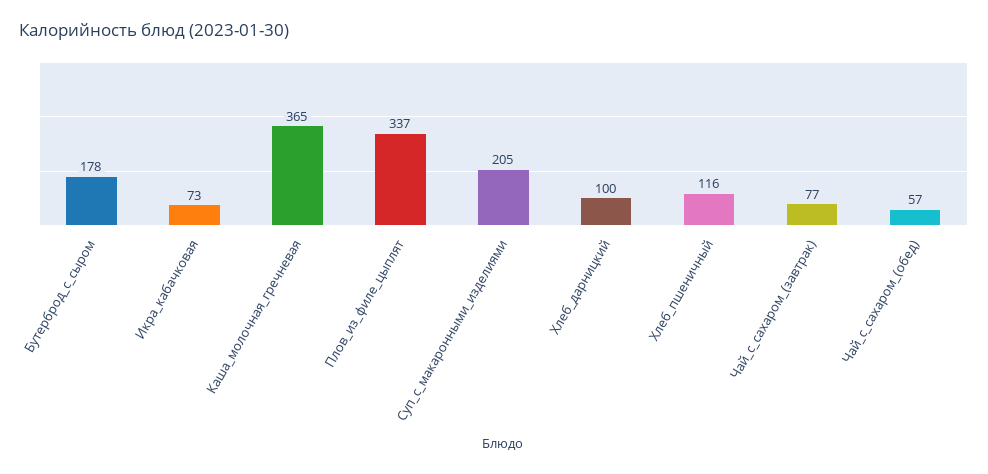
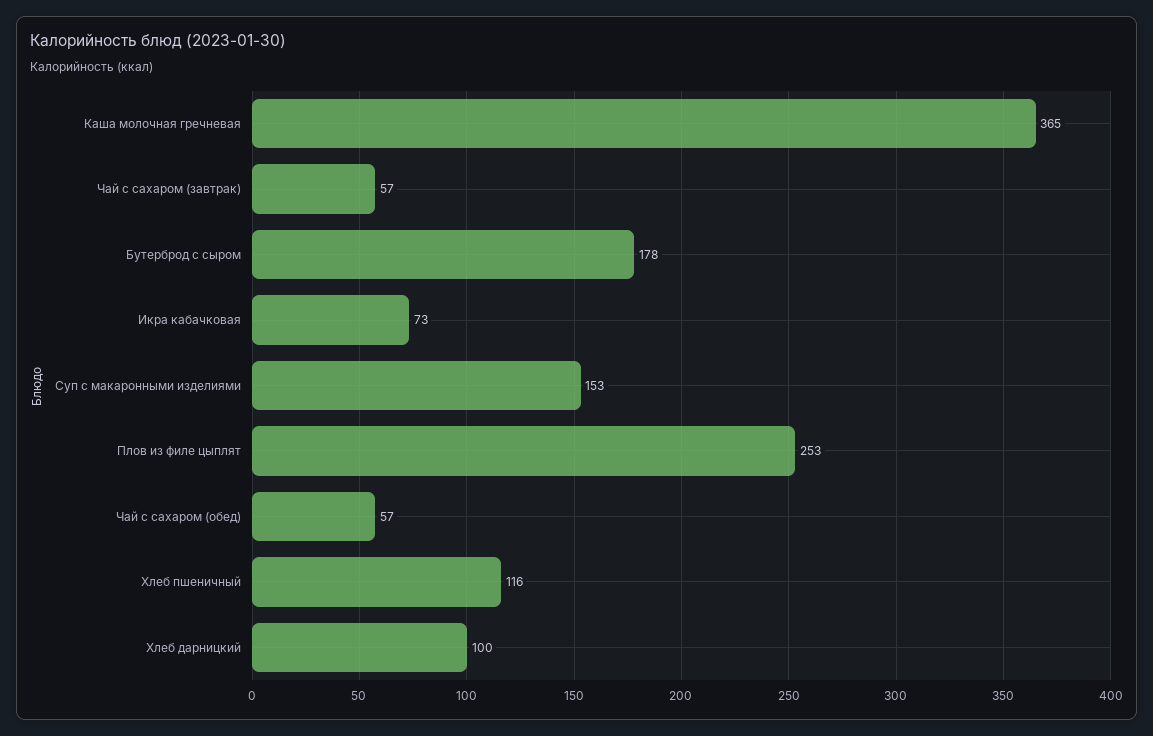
Плов_из_филе_цыплят: 337 -> 253
Суп_с_макаронными_изделиями: 205 -> 153
Чай_с_сахаром_(завтрак): 77 -> 57

